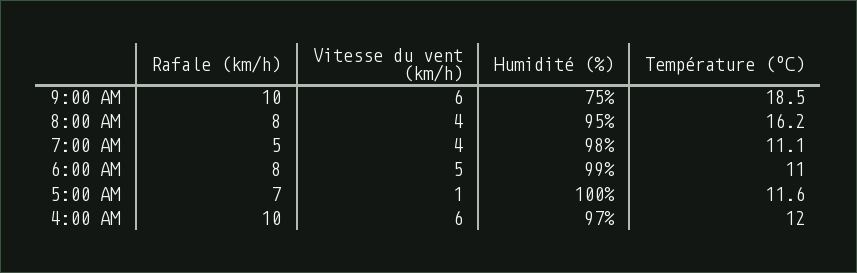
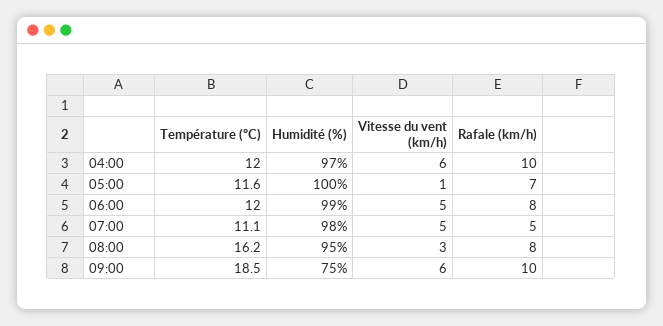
Vitesse du vent (km/h), 8:00 AM: 4 -> 3
Vitesse du vent (km/h), 7:00 AM: 4 -> 5
Température (ºC), 6:00 AM: 11 -> 12

